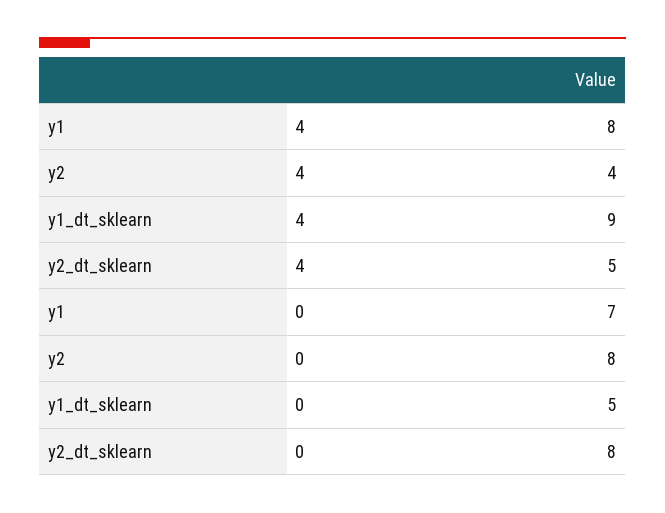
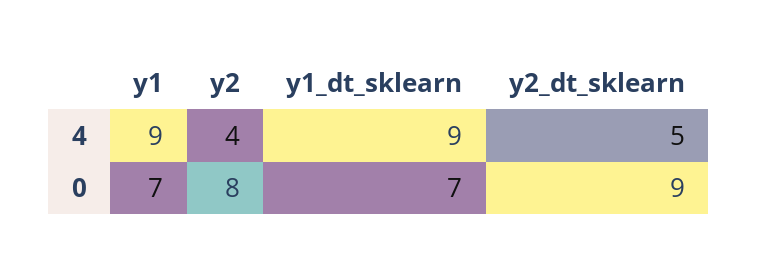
y1, 4: 8 -> 9
y1_dt_sklearn, 0: 5 -> 7
y2_dt_sklearn, 0: 8 -> 9

